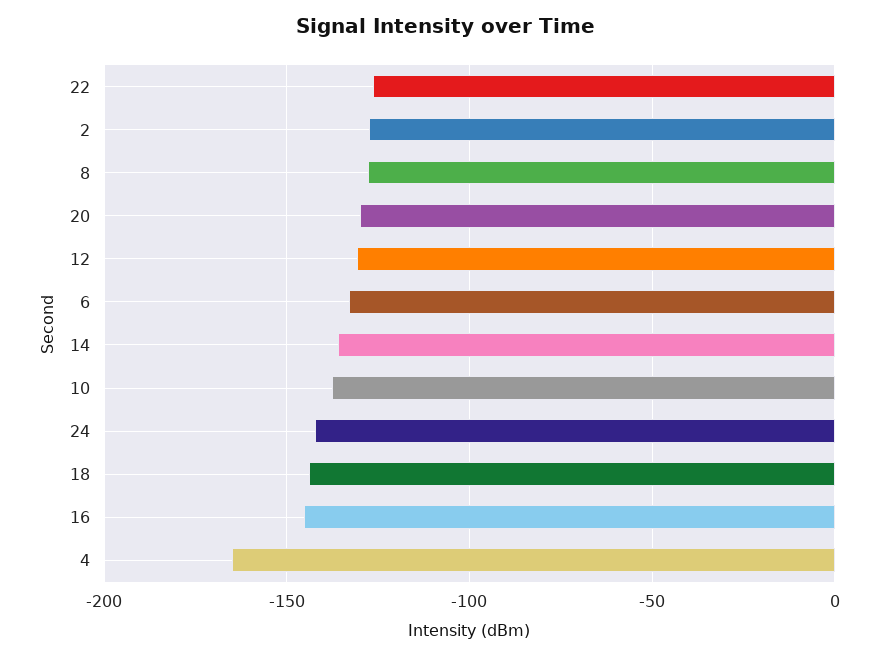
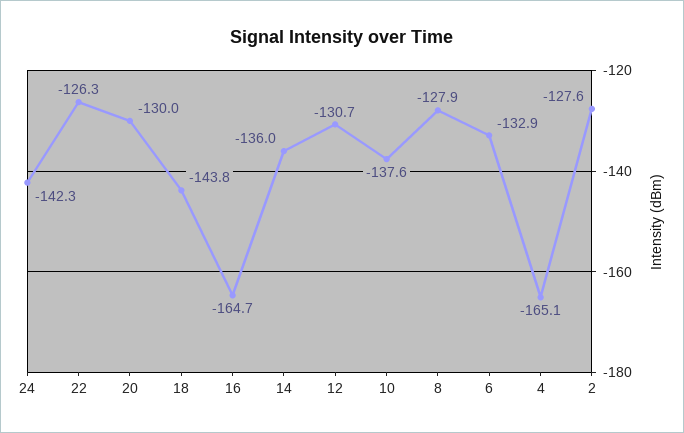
16: -145 -> -164.7

